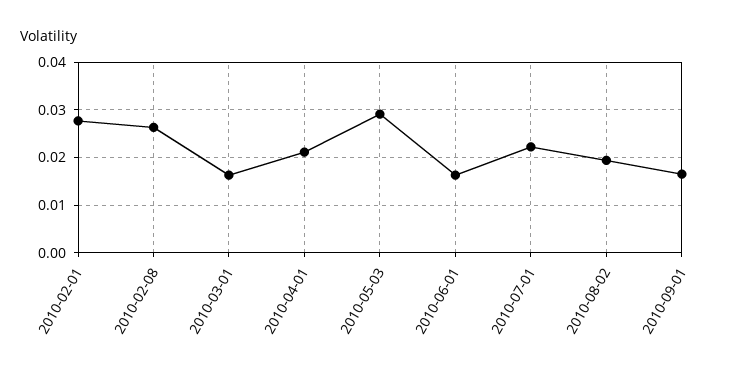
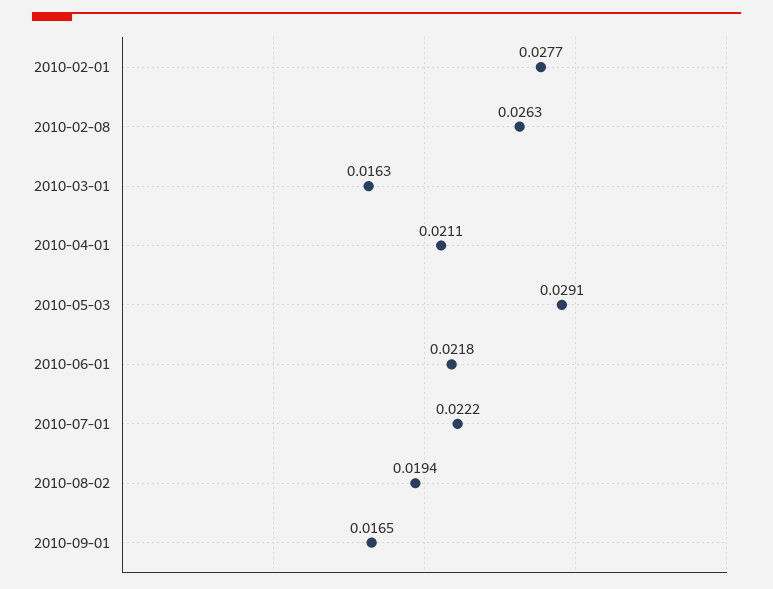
2010-06-01: 0.016 -> 0.0218

